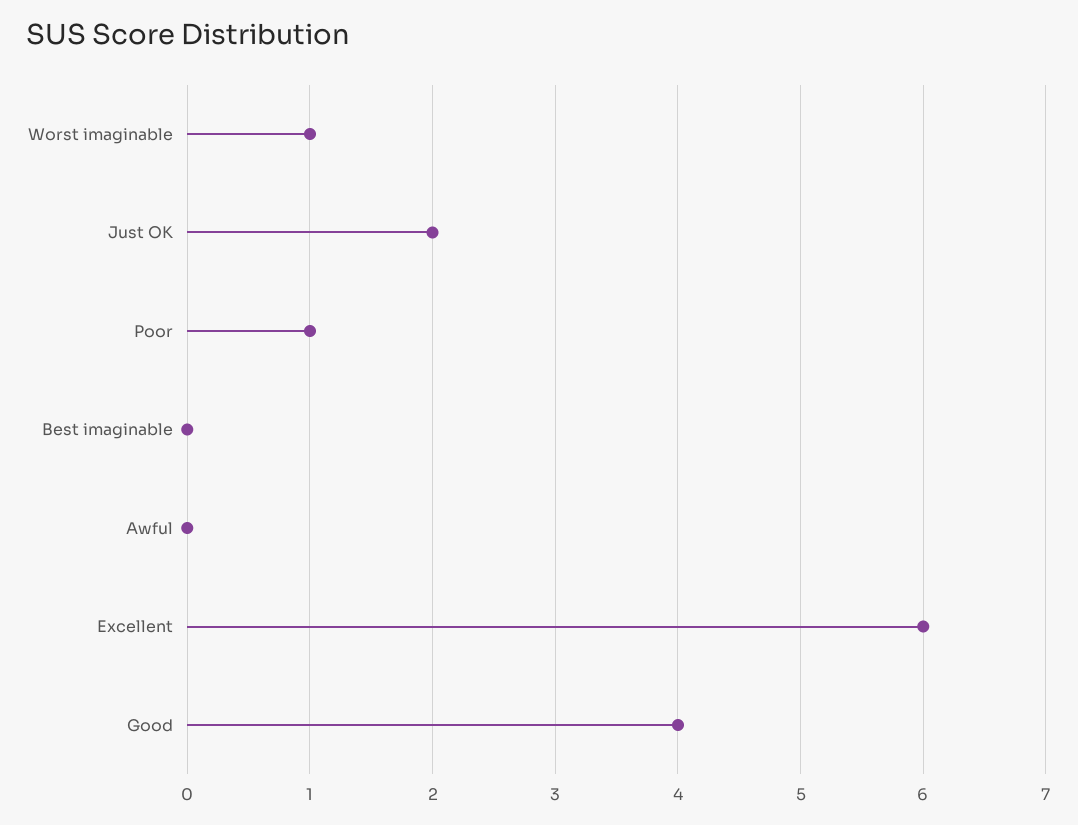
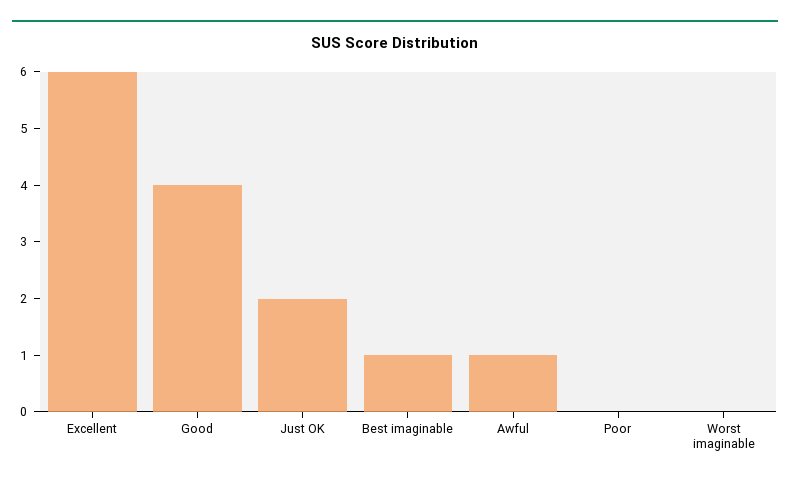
Worst imaginable: 1 -> 0
Poor: 1 -> 0
Best imaginable: 0 -> 1
Awful: 0 -> 1

